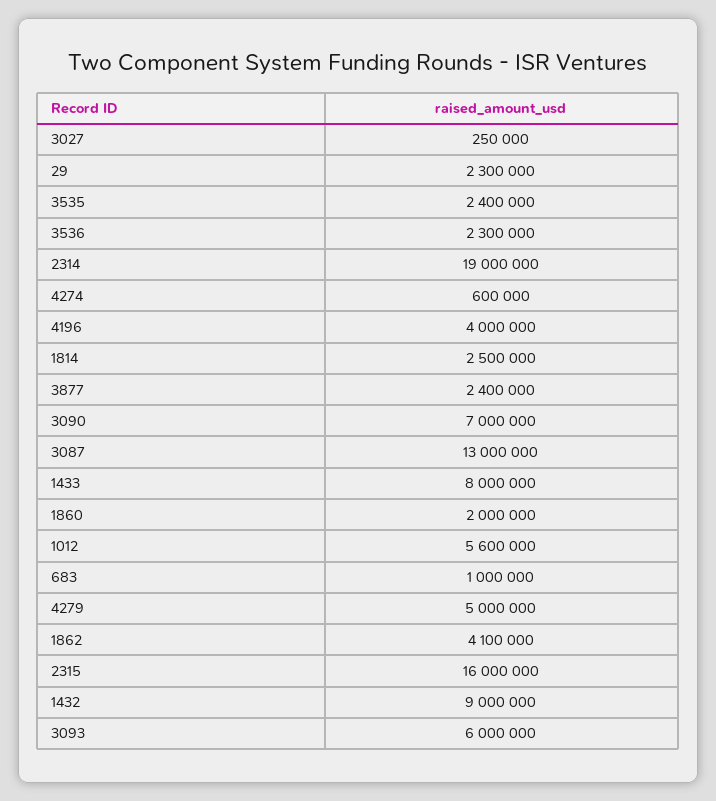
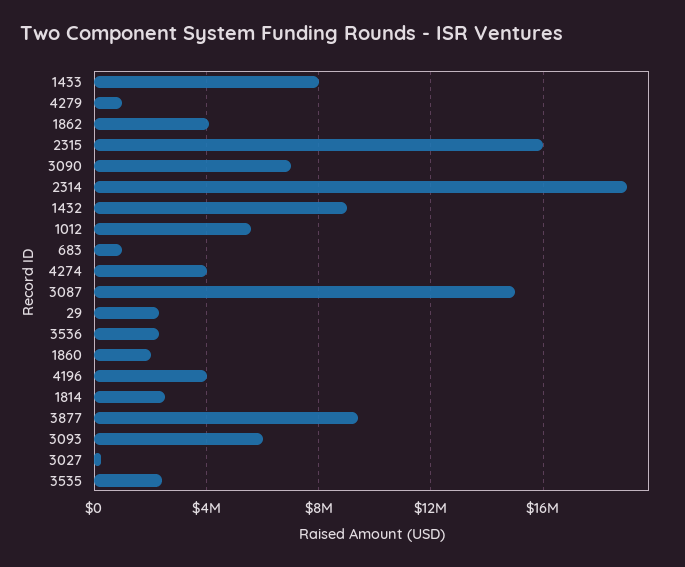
4274: 600000 -> 4000000
3877: 2400000 -> 9500000
3087: 13000000 -> 15000000
4279: 5000000 -> 1000000

